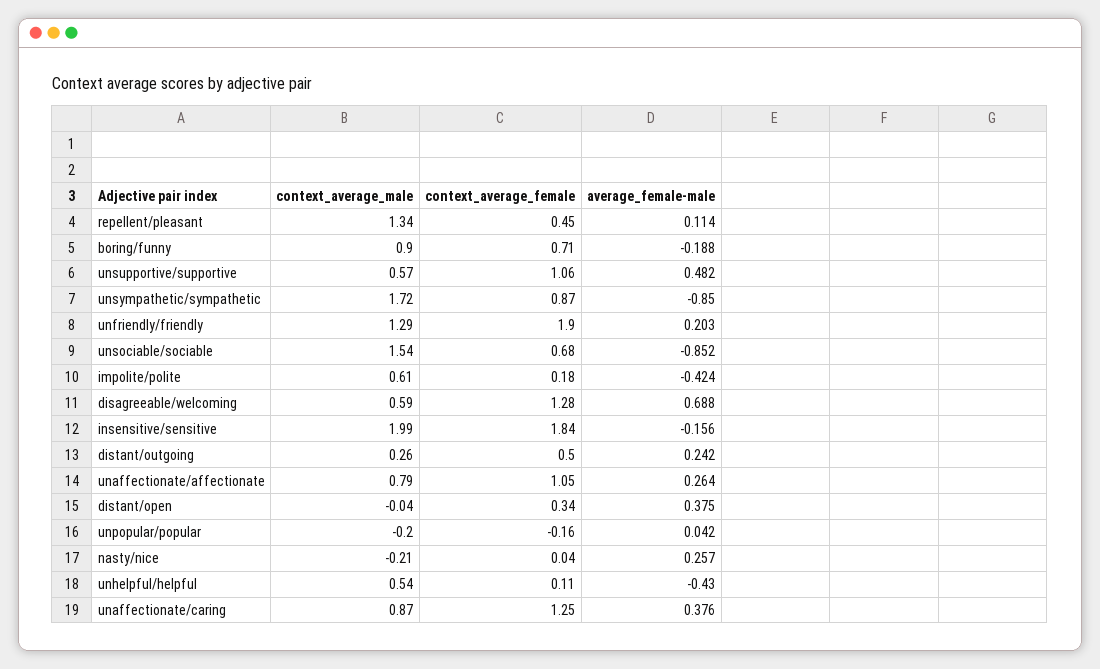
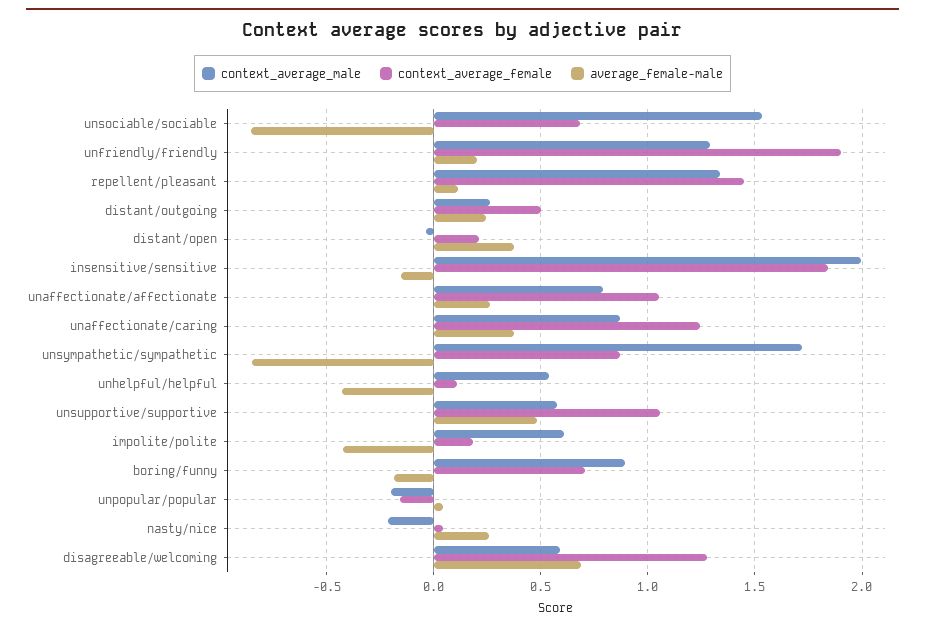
context_average_female, repellent/pleasant: 0.45 -> 1.45
context_average_female, distant/open: 0.34 -> 0.2

